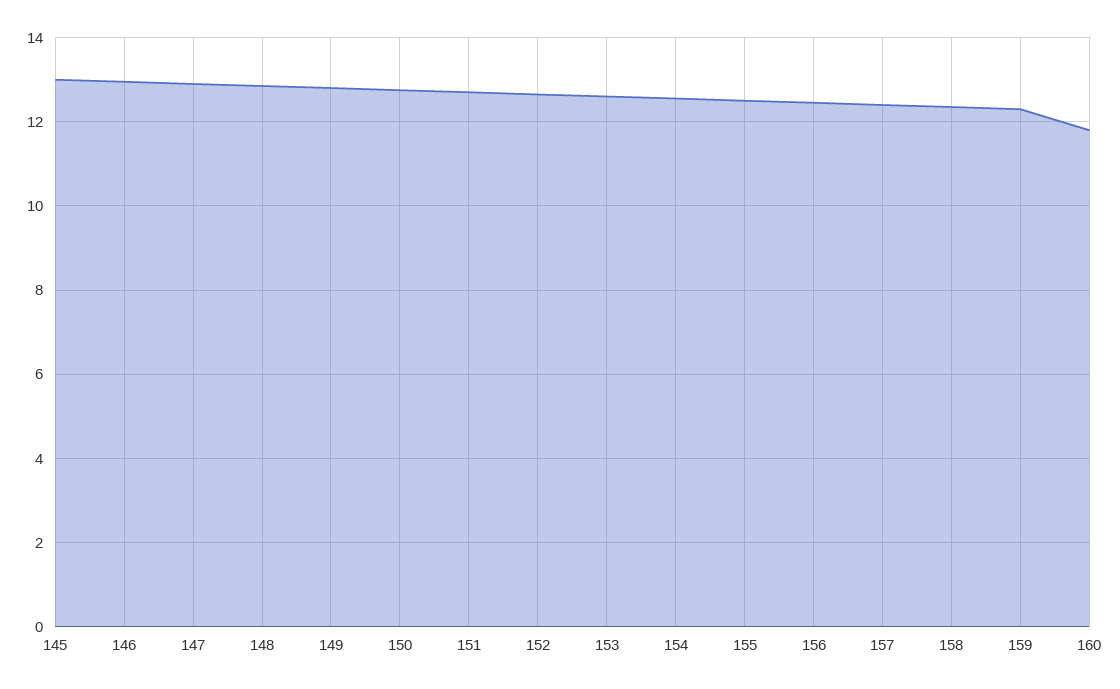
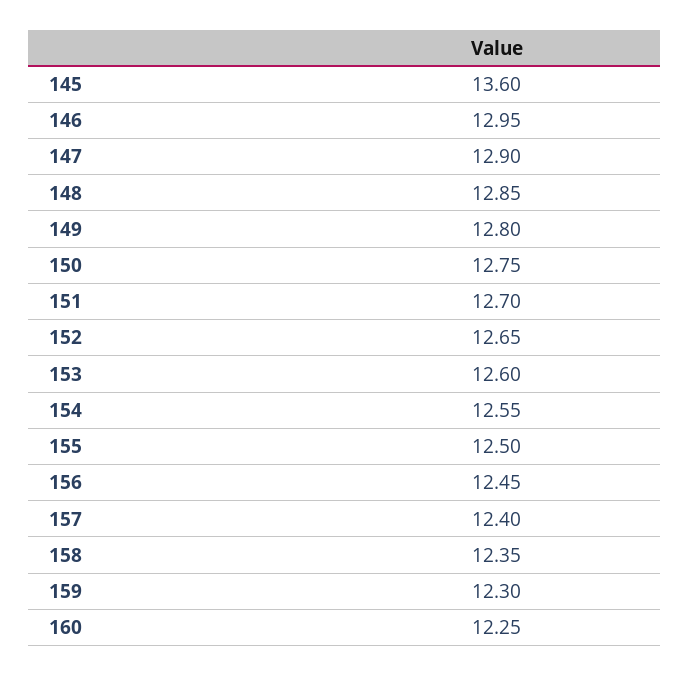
145: 13 -> 13.6
160: 11.8 -> 12.25

